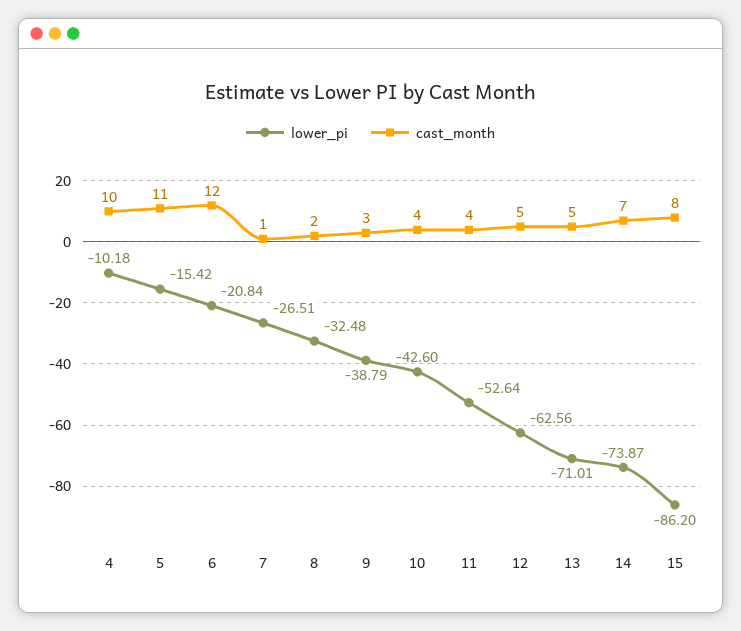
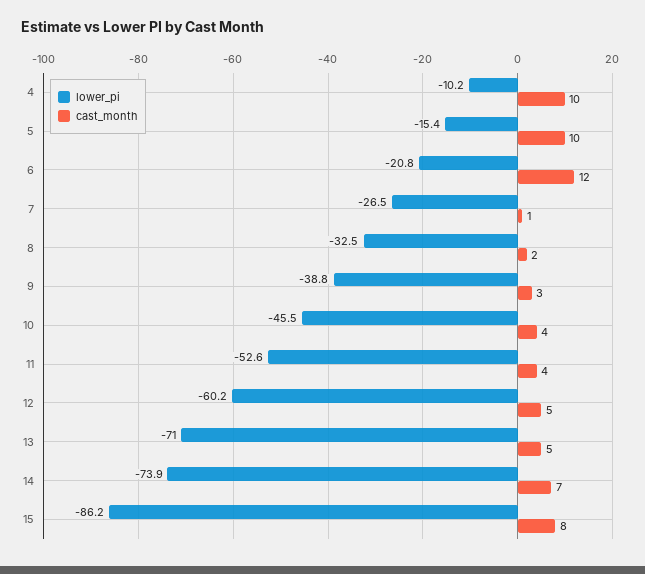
cast_month, 5: 11 -> 10
lower_pi, 10: -42.6 -> -45.5
lower_pi, 12: -62.56 -> -60.2

